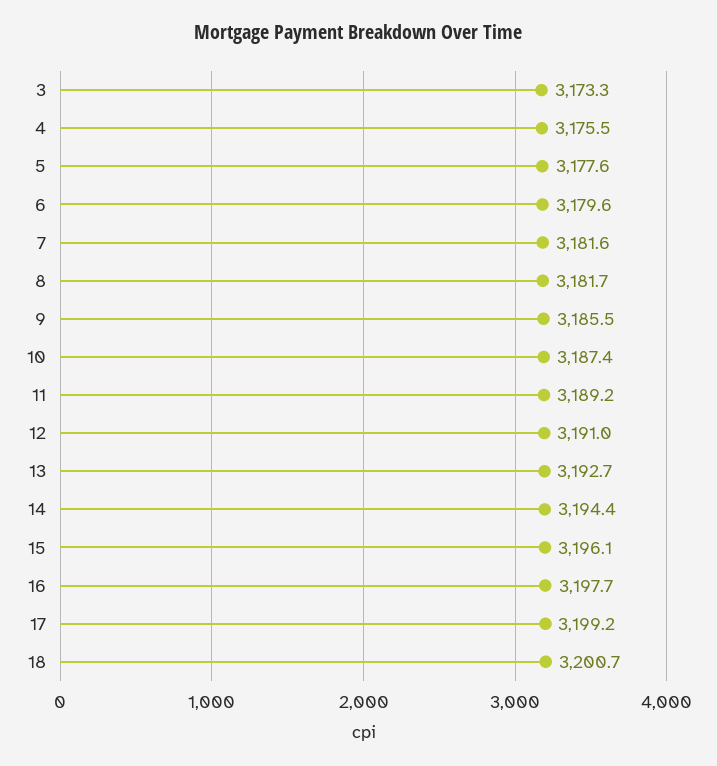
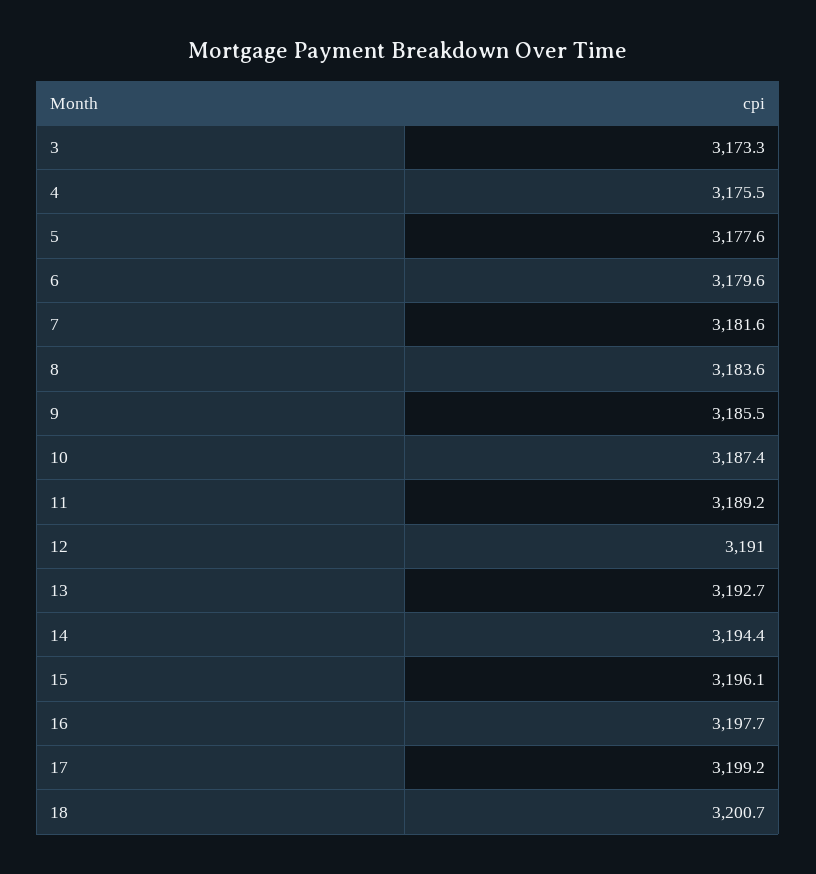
8: 3181.7 -> 3183.6

